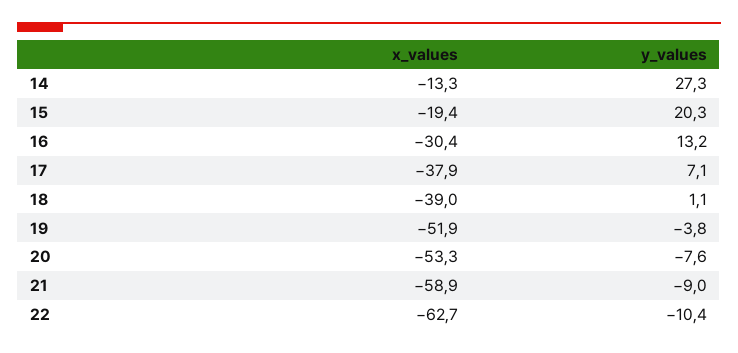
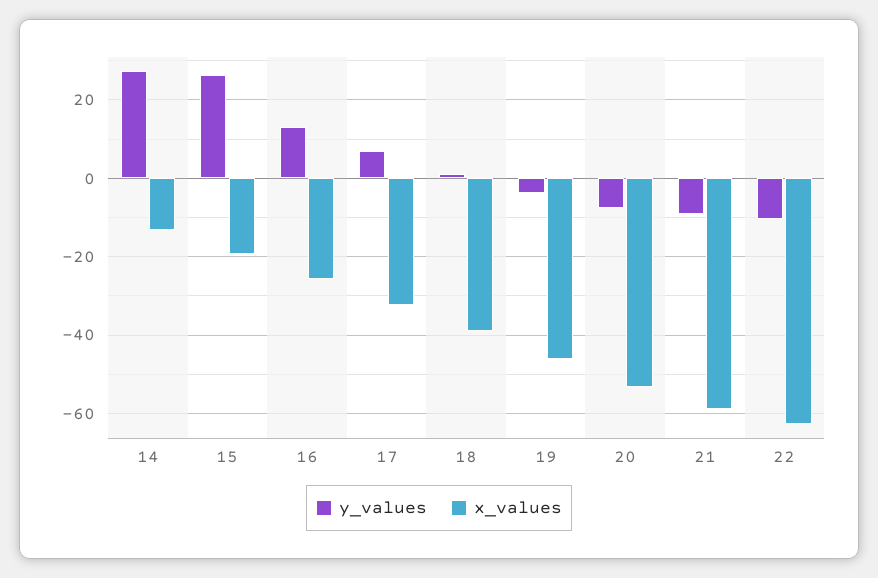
y_values, 15: 20.3 -> 26
x_values, 16: -30.4 -> -26
x_values, 17: -37.9 -> -32
x_values, 19: -51.9 -> -46

